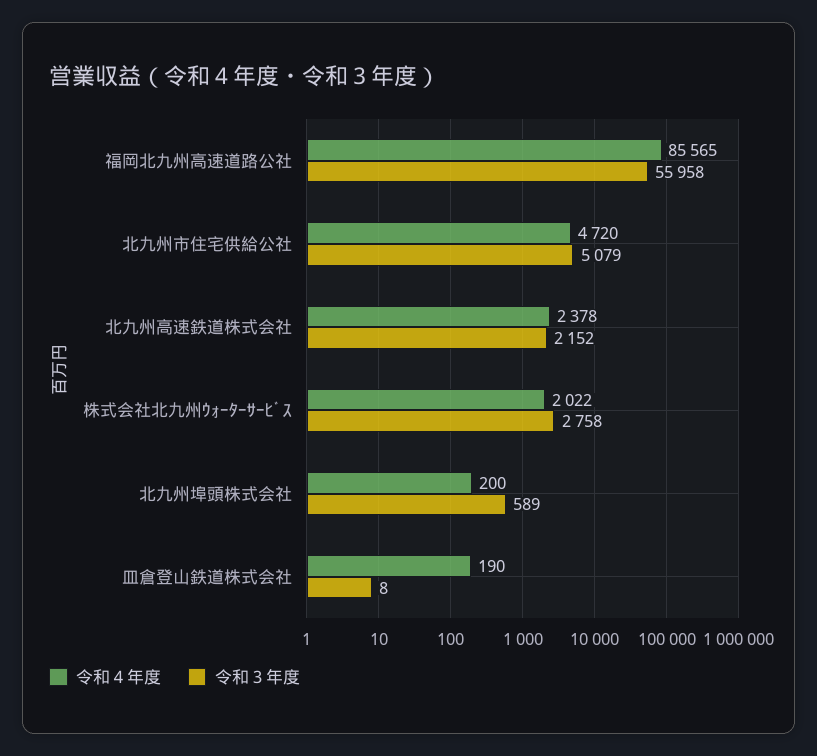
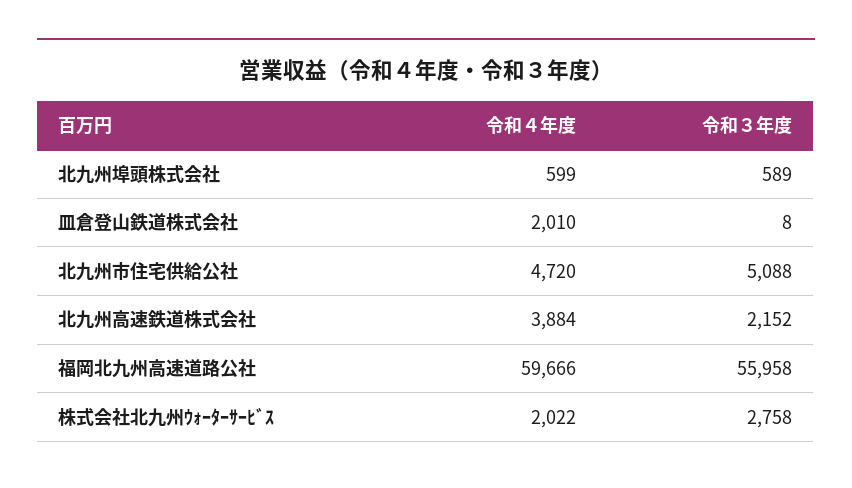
令和４年度, 福岡北九州高速道路公社: 85565 -> 59666
令和３年度, 北九州市住宅供給公社: 5079 -> 5088
令和４年度, 北九州高速鉄道株式会社: 2378 -> 3884
令和４年度, 北九州埠頭株式会社: 200 -> 599
令和４年度, 皿倉登山鉄道株式会社: 190 -> 2010

